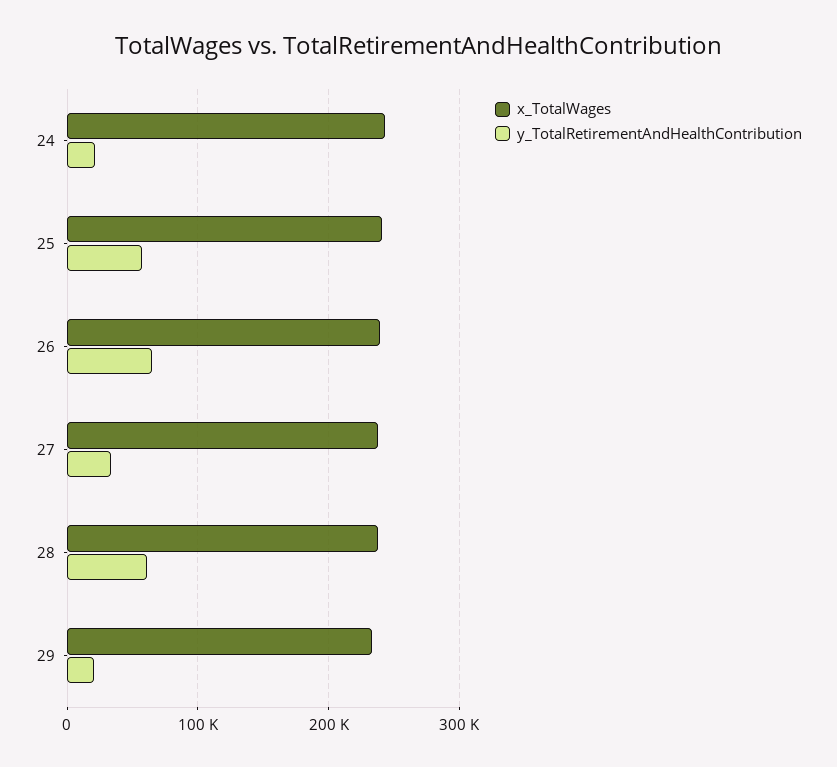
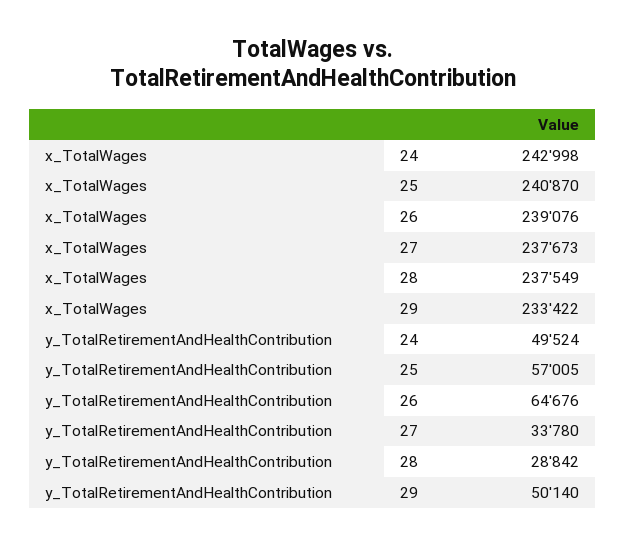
y_TotalRetirementAndHealthContribution, 24: 20000 -> 49524
y_TotalRetirementAndHealthContribution, 28: 60000 -> 28842
y_TotalRetirementAndHealthContribution, 29: 20000 -> 50140

